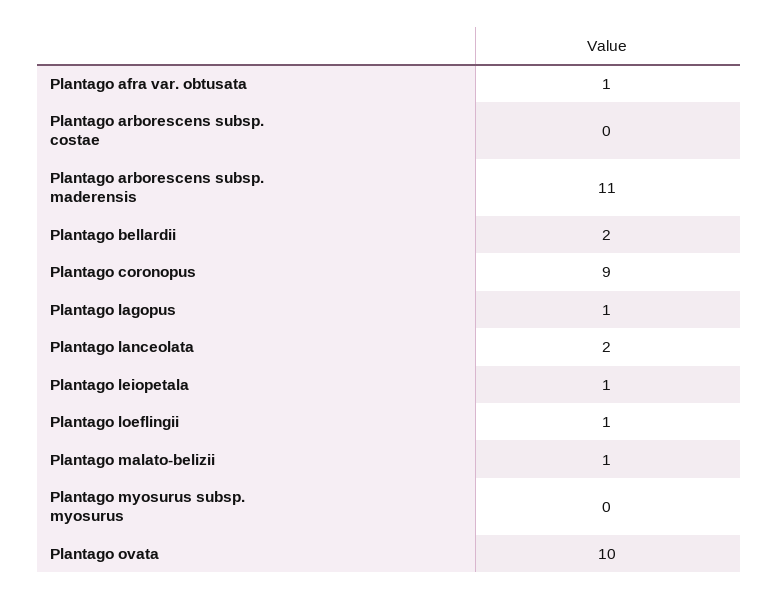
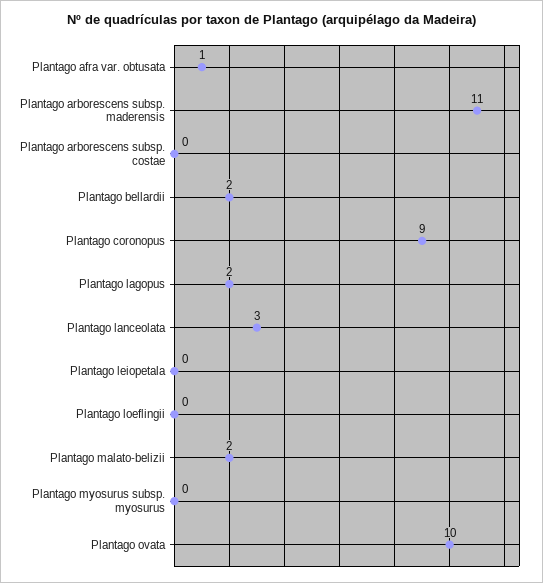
Plantago lagopus: 1 -> 2
Plantago lanceolata: 2 -> 3
Plantago leiopetala: 1 -> 0
Plantago loeflingii: 1 -> 0
Plantago malato-belizii: 1 -> 2

